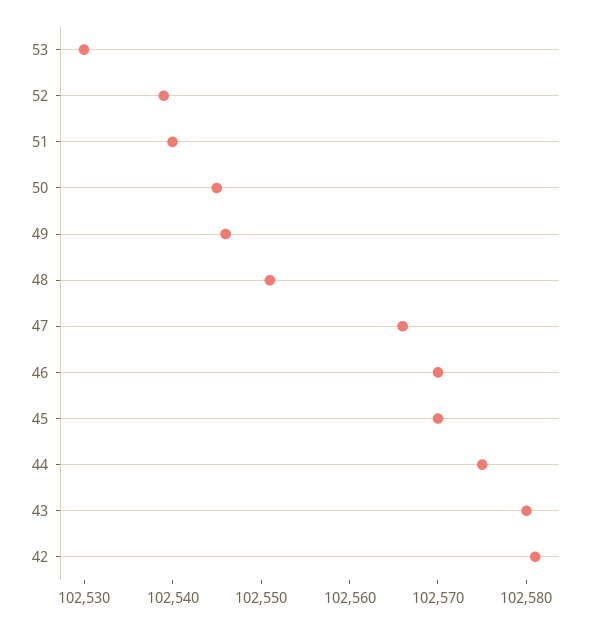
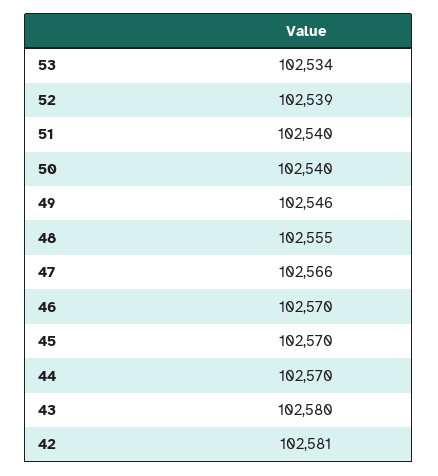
53: 102530 -> 102534
50: 102545 -> 102540
48: 102551 -> 102555
44: 102575 -> 102570

